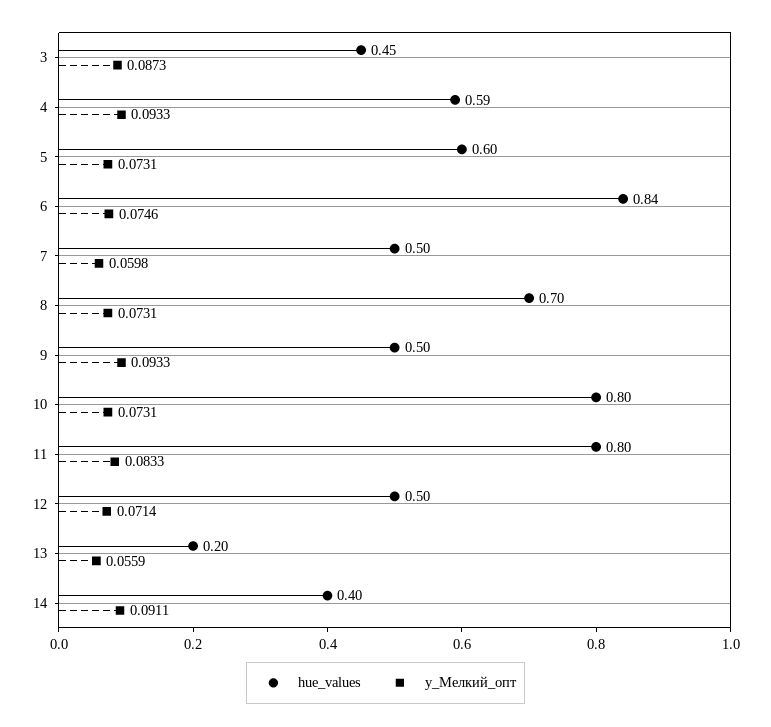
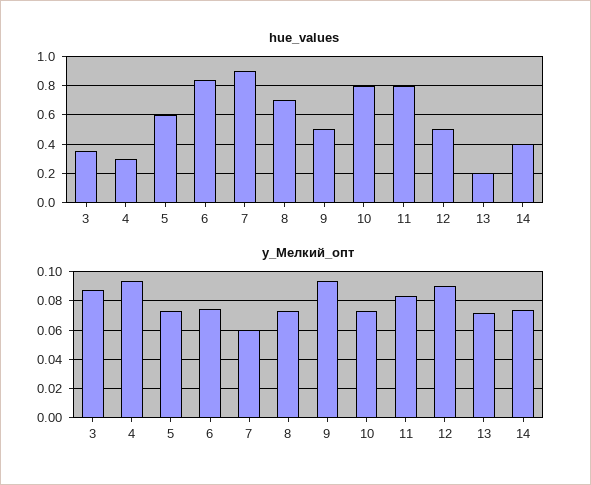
hue_values, 3: 0.45 -> 0.35
hue_values, 4: 0.59 -> 0.3
hue_values, 7: 0.5 -> 0.9
y_Мелкий_опт, 12: 0.0714 -> 0.09
y_Мелкий_опт, 13: 0.0559 -> 0.07
y_Мелкий_опт, 14: 0.0911 -> 0.075

